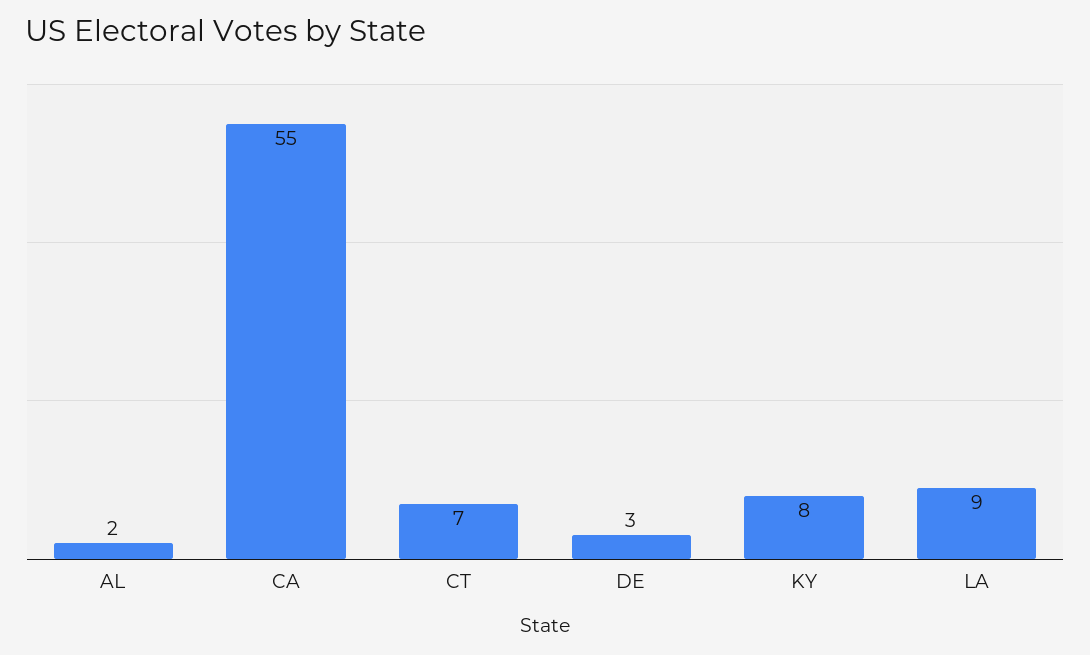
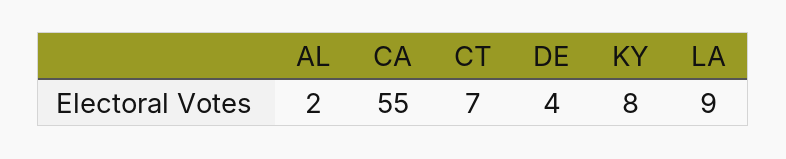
DE: 3 -> 4

